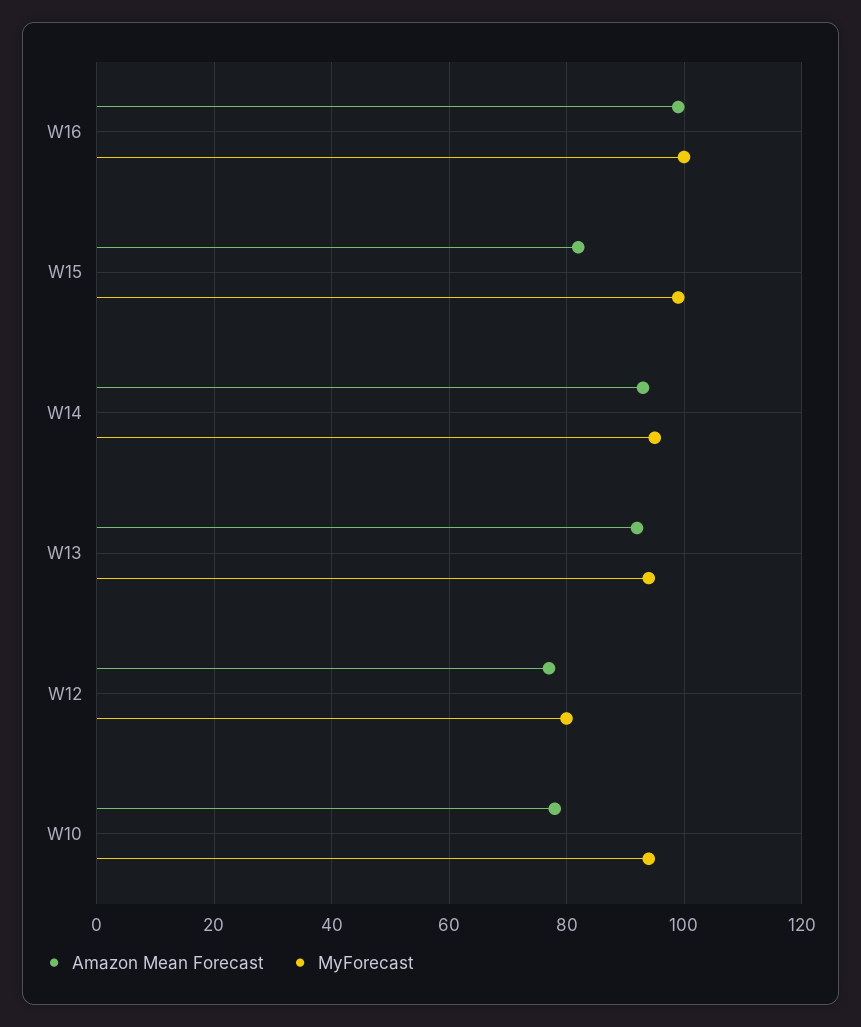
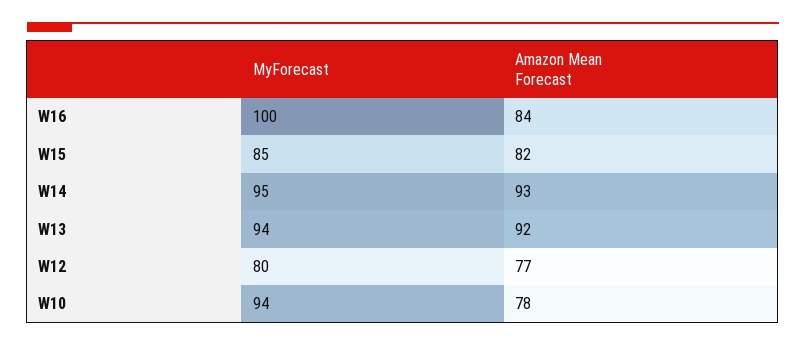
Amazon Mean Forecast, W16: 100 -> 84
MyForecast, W15: 100 -> 85

